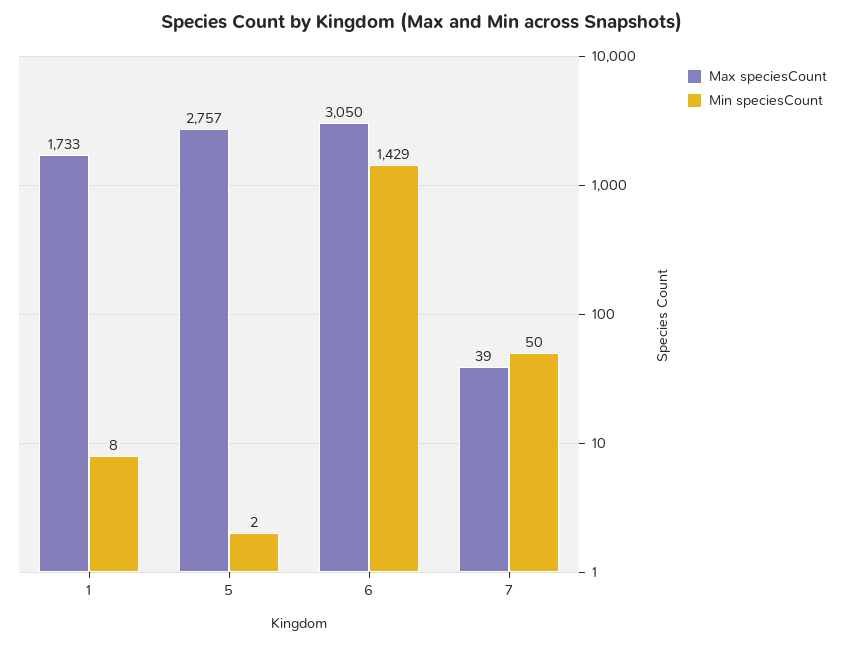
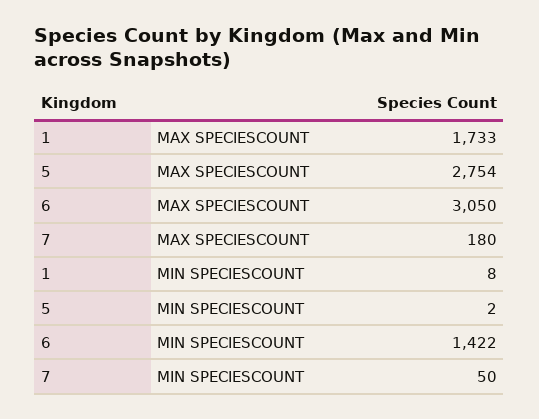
Max speciesCount, 5: 2757 -> 2754
Min speciesCount, 6: 1429 -> 1422
Max speciesCount, 7: 39 -> 180

